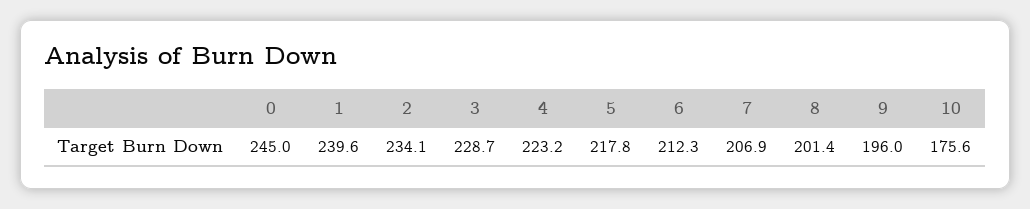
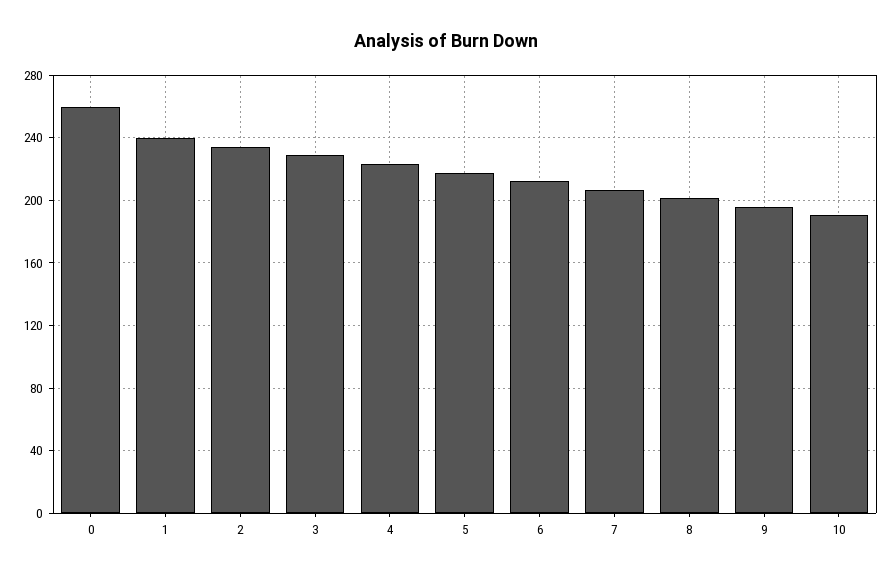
0: 245 -> 260
10: 175.6 -> 190

